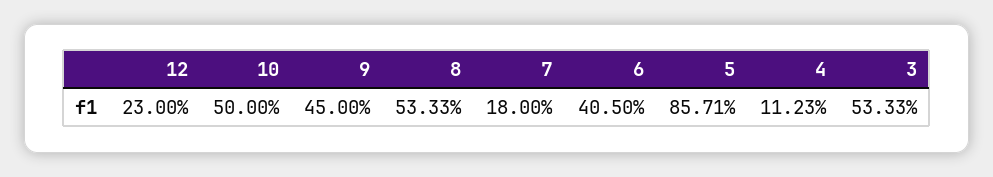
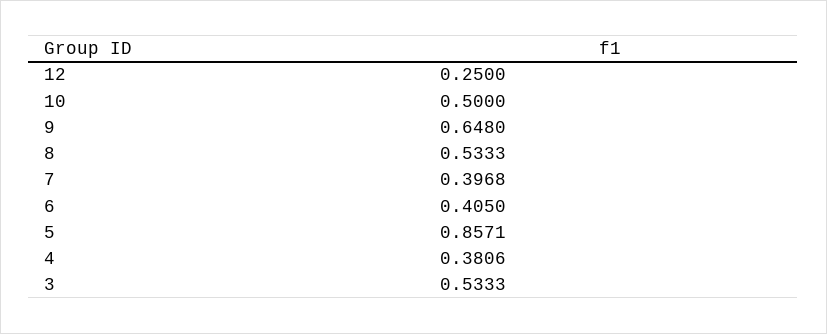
12: 0.23 -> 0.25
9: 0.45 -> 0.648
7: 0.18 -> 0.3968
4: 0.1123 -> 0.3806

